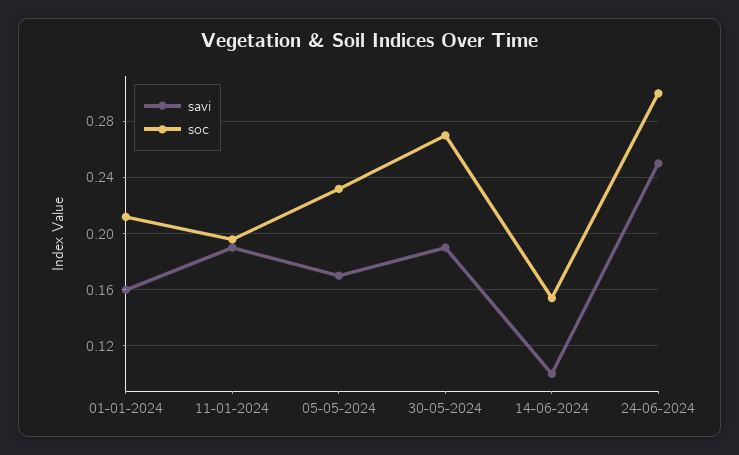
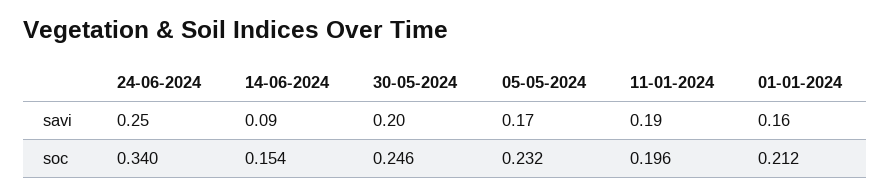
savi, 30-05-2024: 0.19 -> 0.2
soc, 30-05-2024: 0.27 -> 0.246
savi, 14-06-2024: 0.1 -> 0.09
soc, 24-06-2024: 0.3 -> 0.34

